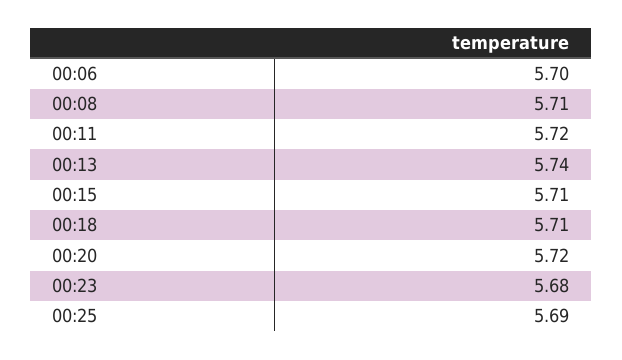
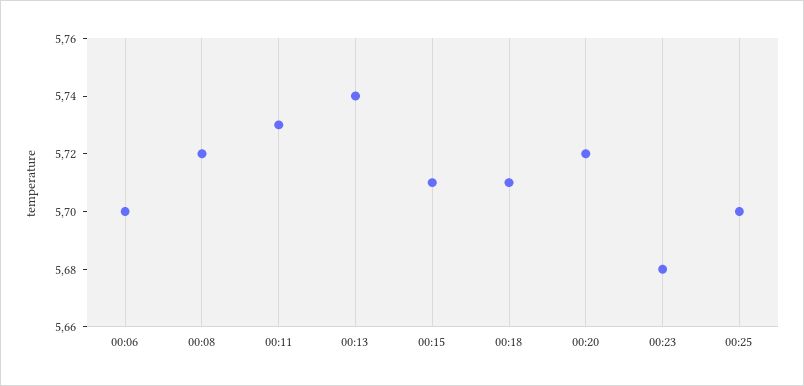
00:08: 5.71 -> 5.72
00:11: 5.72 -> 5.73
00:25: 5.69 -> 5.7

